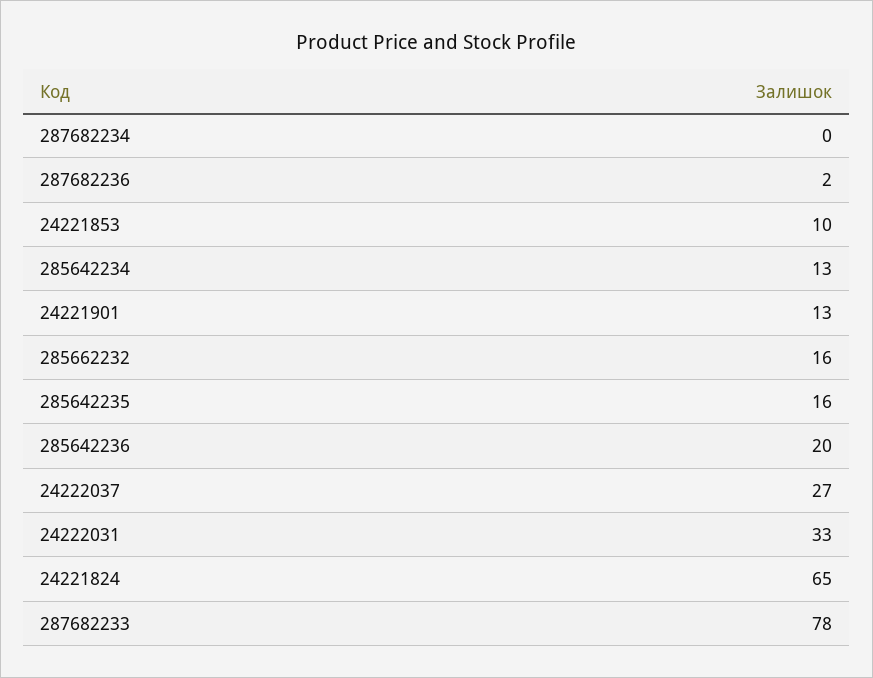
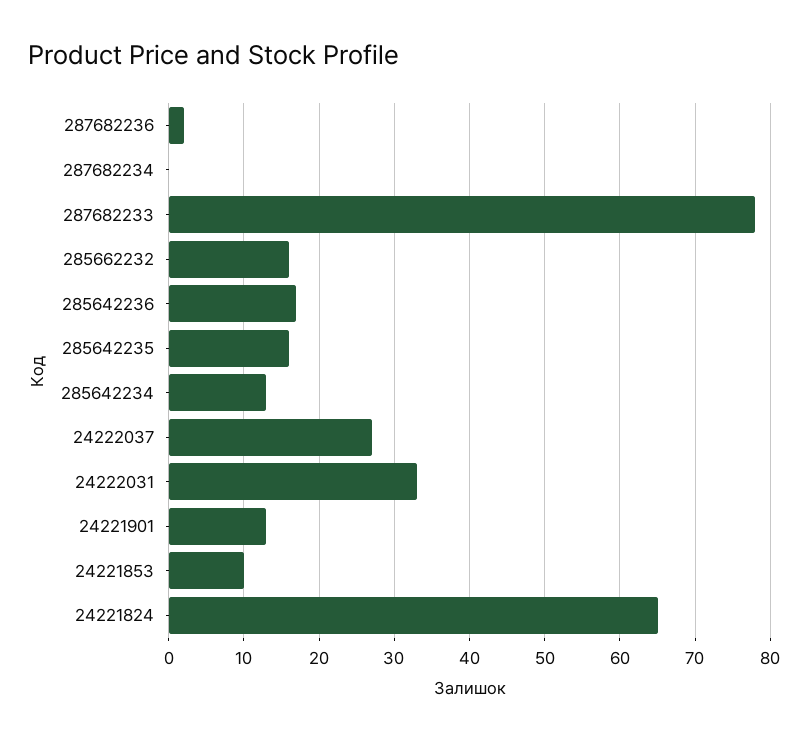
285642236: 20 -> 17

